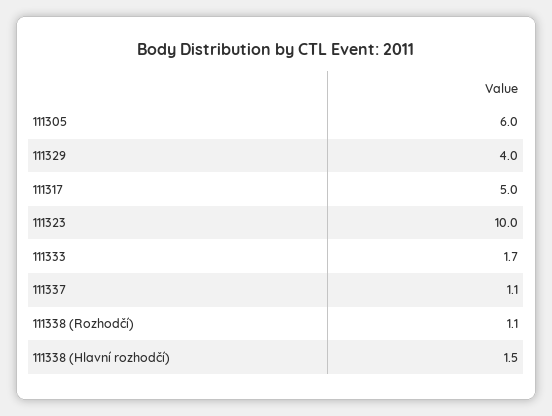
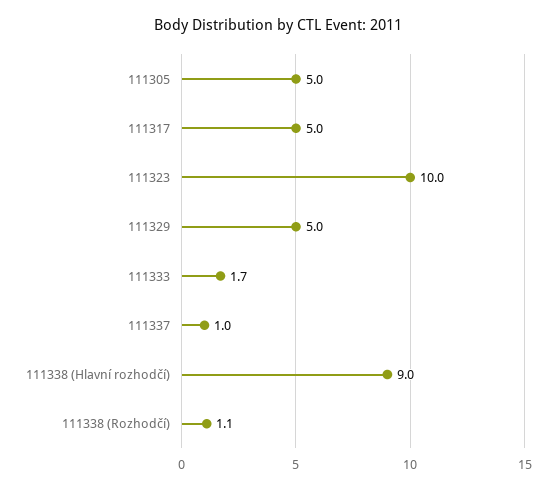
111305: 6 -> 5
111329: 4 -> 5
111337: 1.1 -> 1
111338 (Hlavní rozhodčí): 1.5 -> 9

